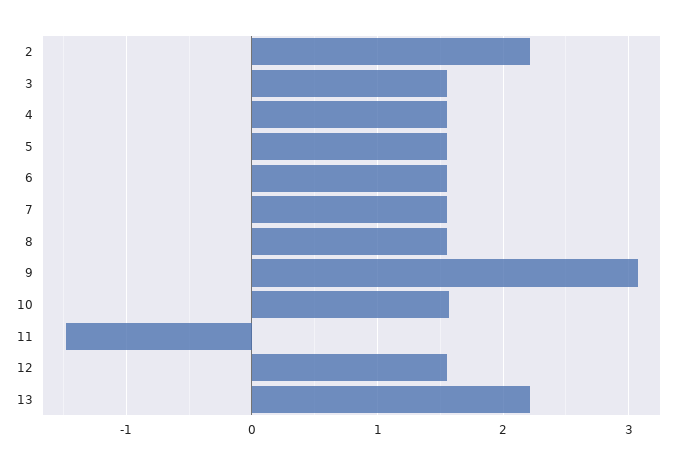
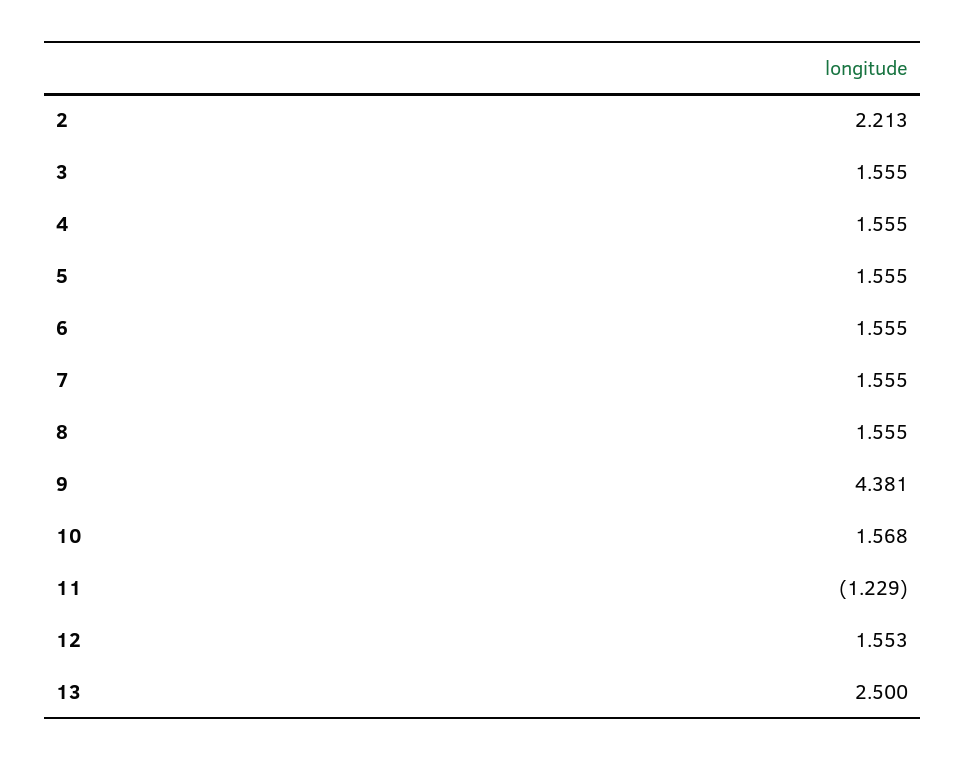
9: 3.1 -> 4.381
11: -1.5 -> -1.229
13: 2.2 -> 2.5

